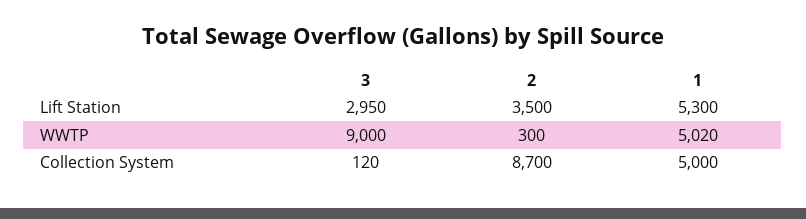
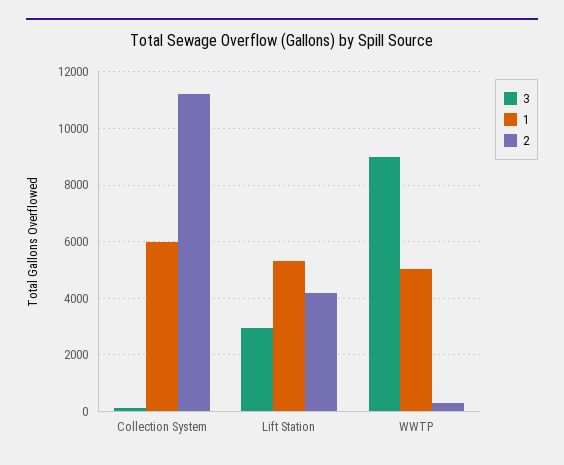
2, Lift Station: 3500 -> 4250
2, Collection System: 8700 -> 11250
1, Collection System: 5000 -> 6000

